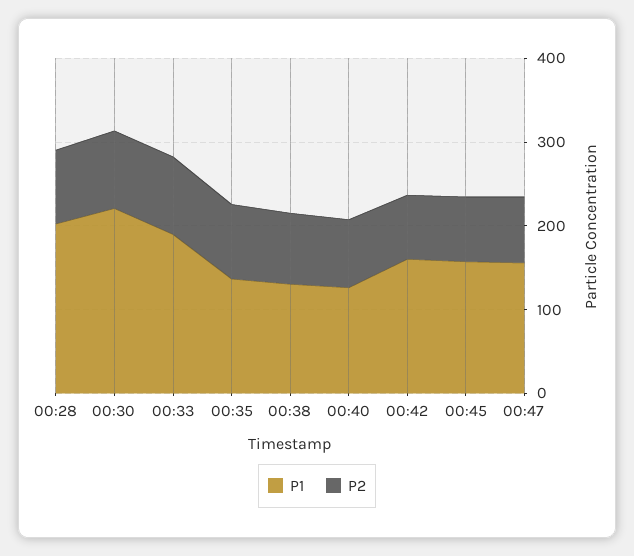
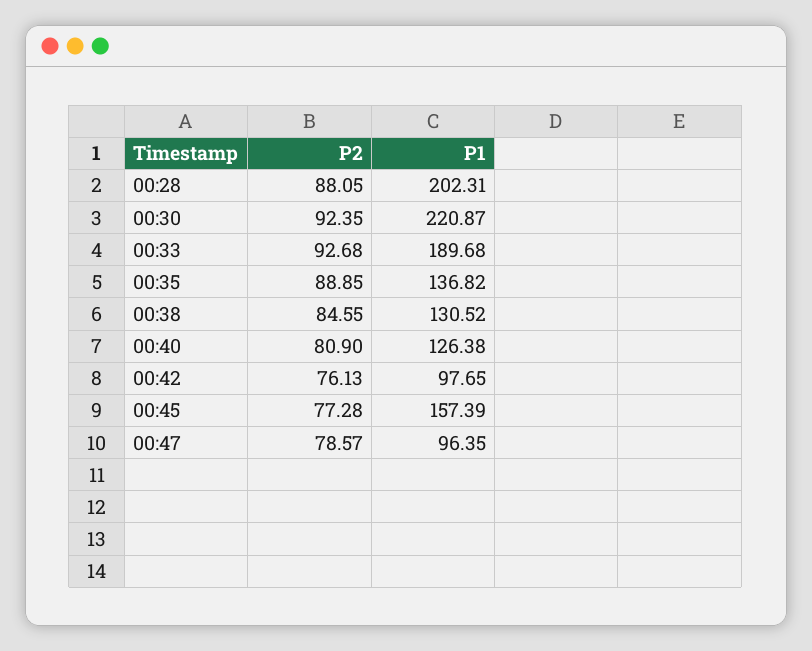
P1, 00:42: 160 -> 97.65
P1, 00:47: 160 -> 96.35

